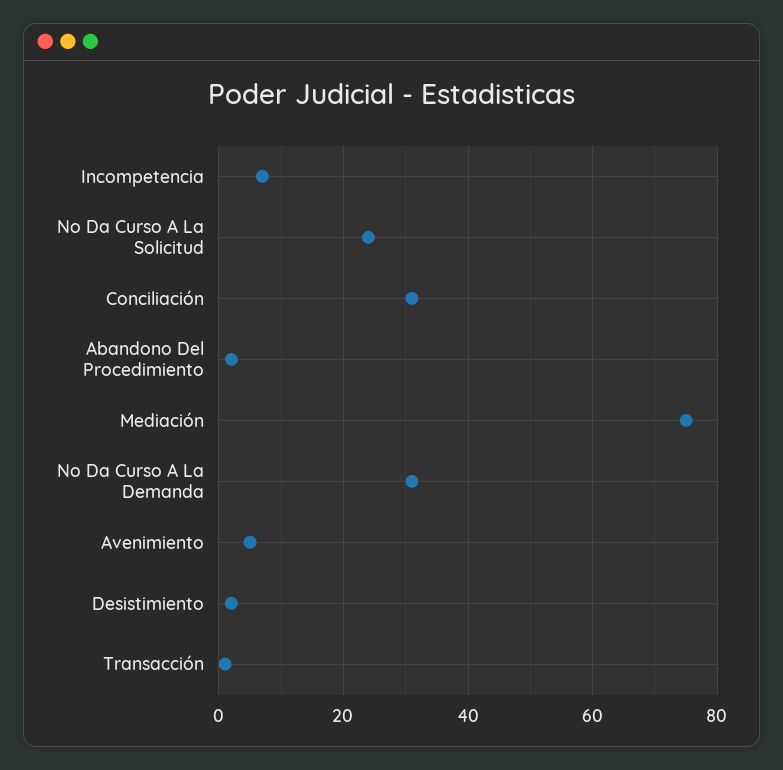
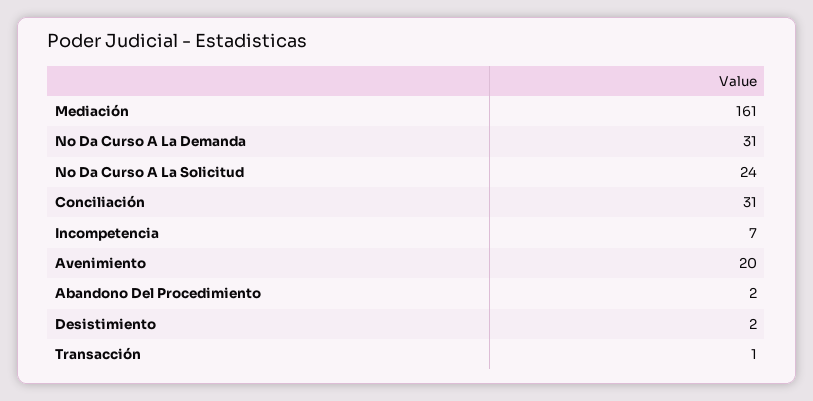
Mediación: 75 -> 161
Avenimiento: 5 -> 20

